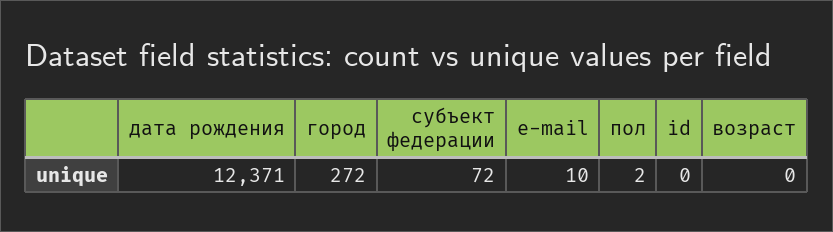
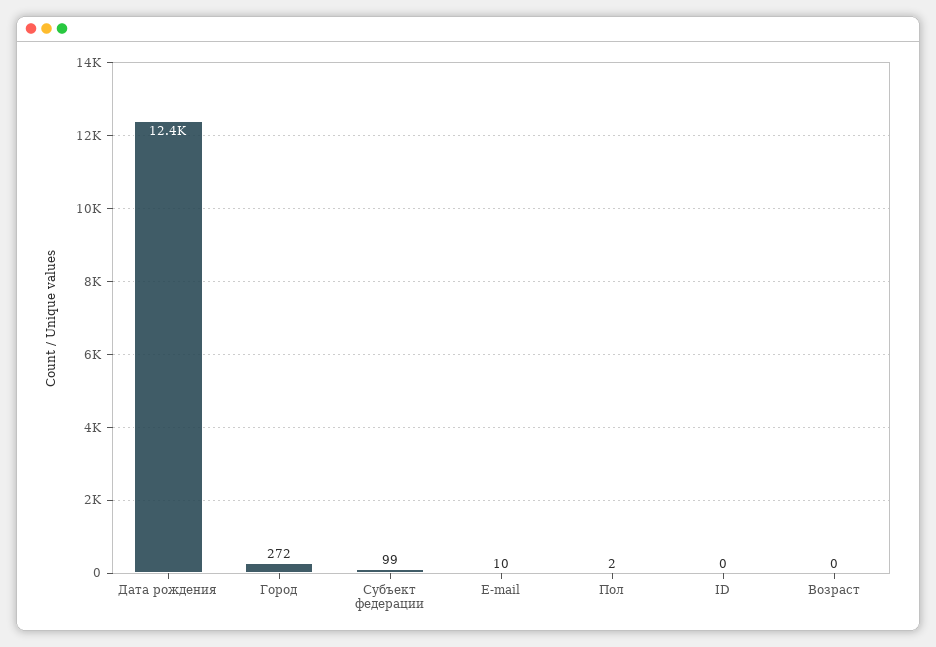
субъект федерации: 72 -> 99

